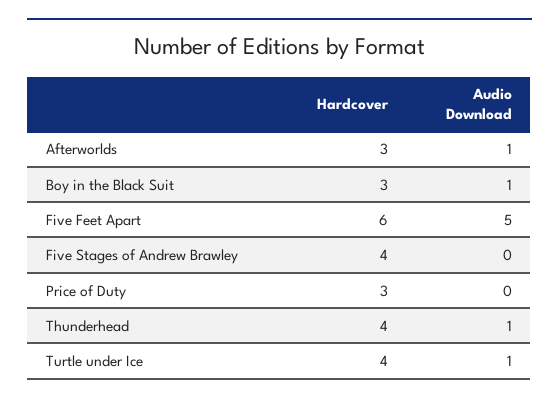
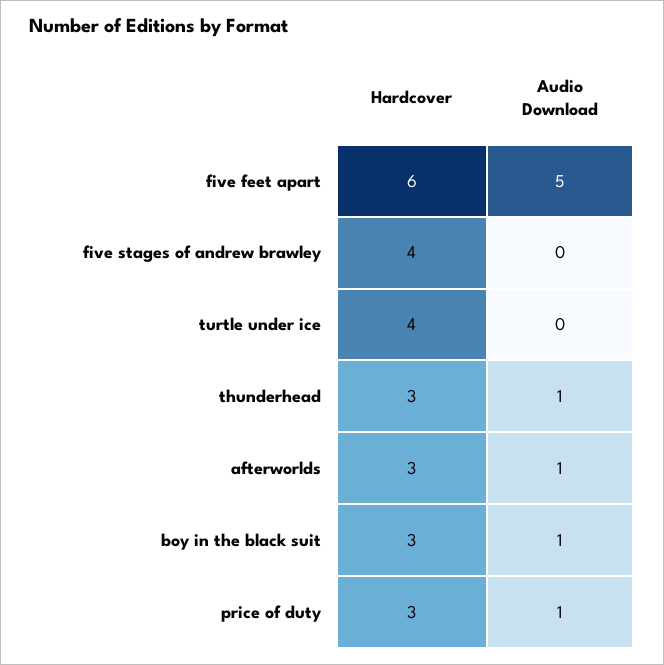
Audio Download, Price of Duty: 0 -> 1
Hardcover, Thunderhead: 4 -> 3
Audio Download, Turtle under Ice: 1 -> 0

